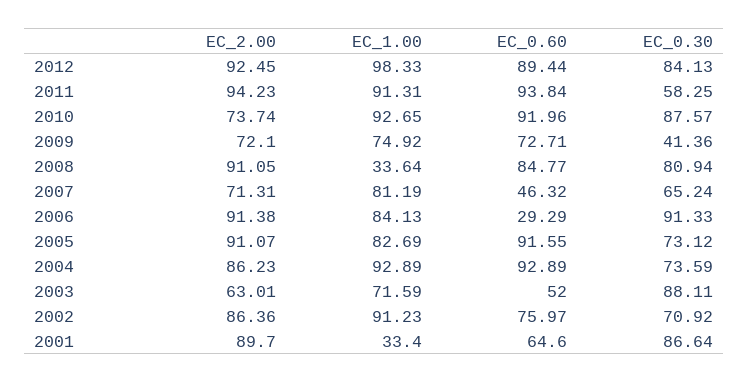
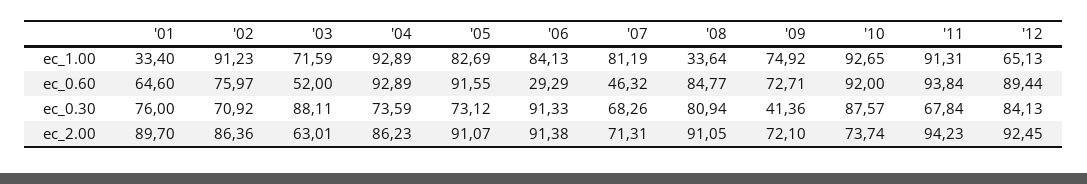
EC_1.00, 2012: 98.33 -> 65.13
EC_0.30, 2011: 58.25 -> 67.84
EC_0.60, 2010: 91.96 -> 92
EC_0.30, 2007: 65.24 -> 68.26
EC_0.30, 2001: 86.64 -> 76

